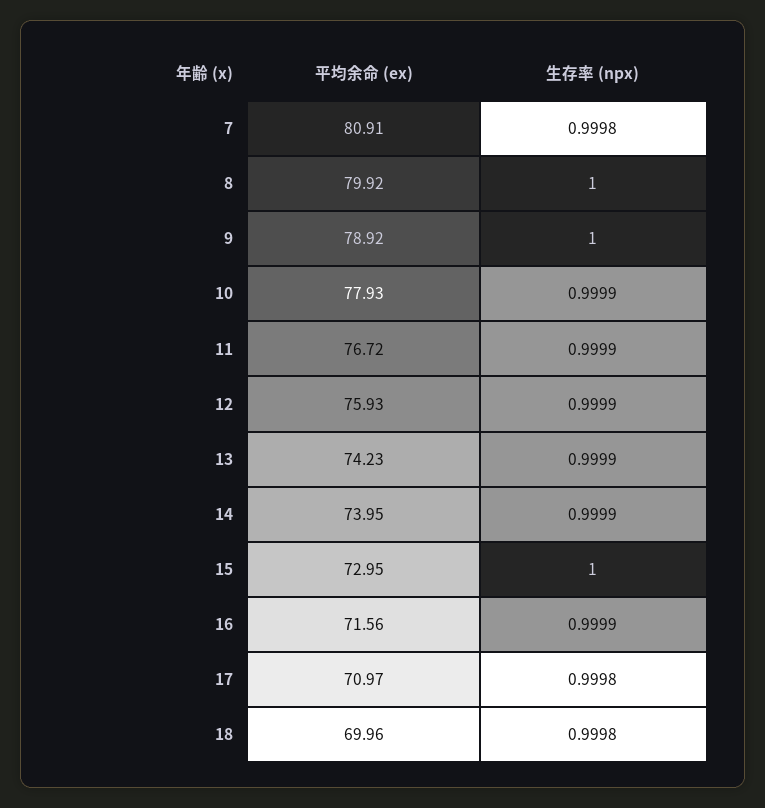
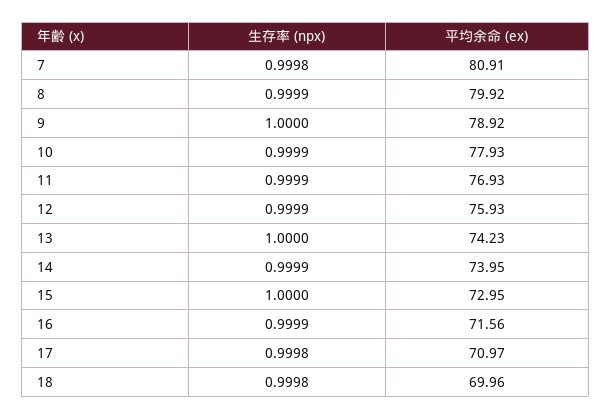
生存率 (npx), 8: 1 -> 0.9999
平均余命 (ex), 11: 76.72 -> 76.93
生存率 (npx), 13: 0.9999 -> 1

